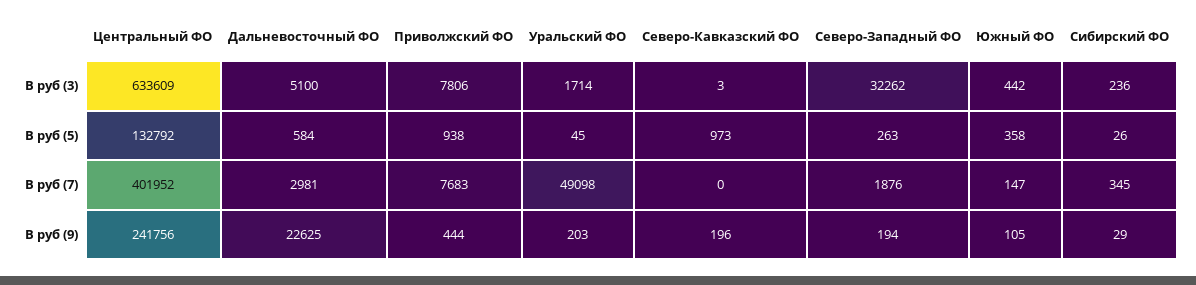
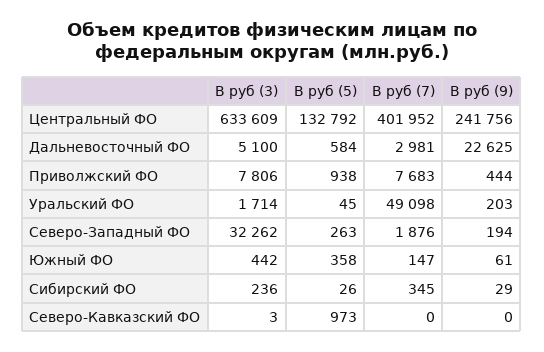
Северо-Кавказский ФО, В руб (9): 196 -> 0
Южный ФО, В руб (9): 105 -> 61

